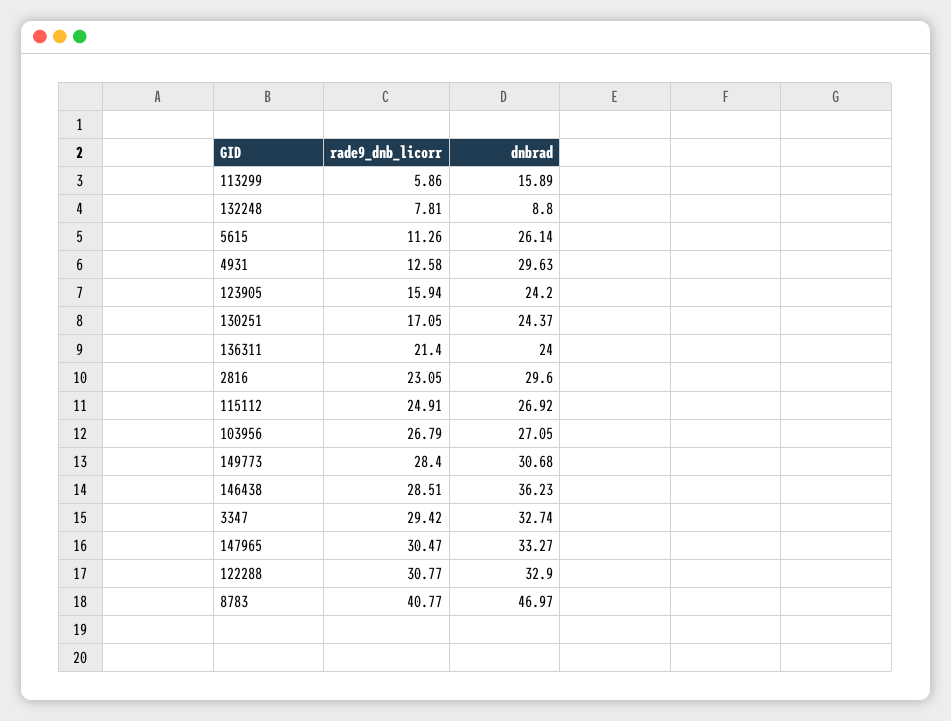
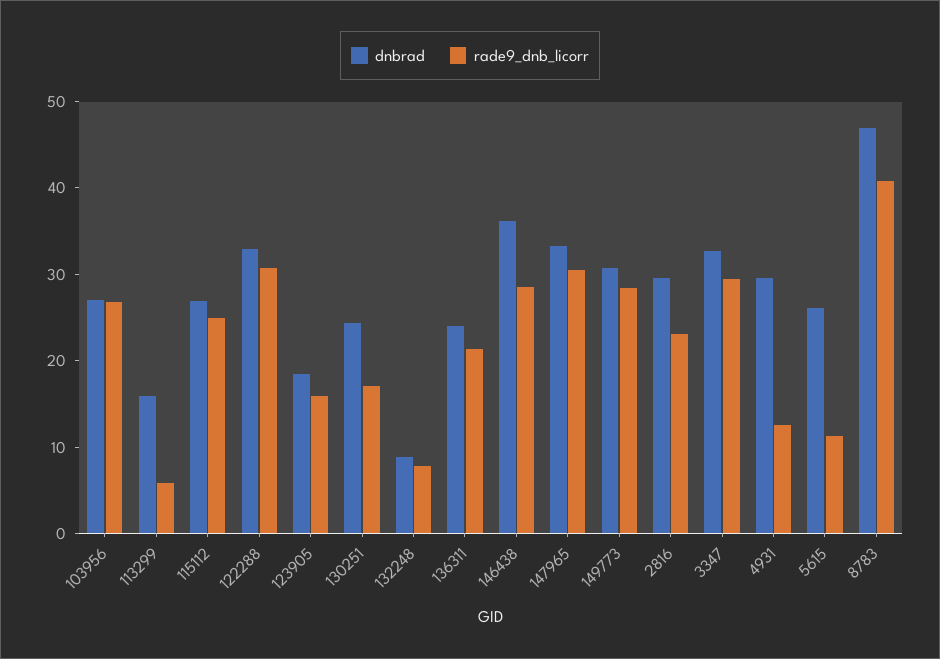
dnbrad, 123905: 24.2 -> 18

